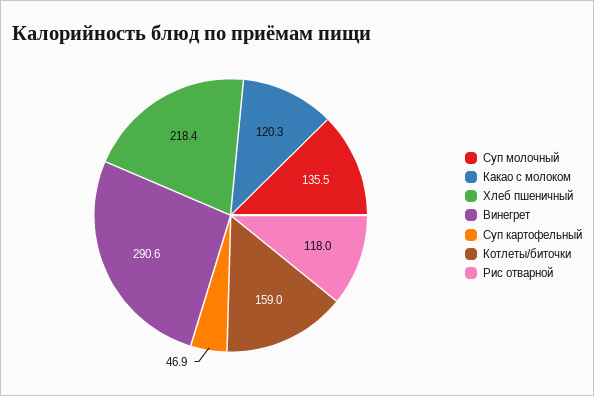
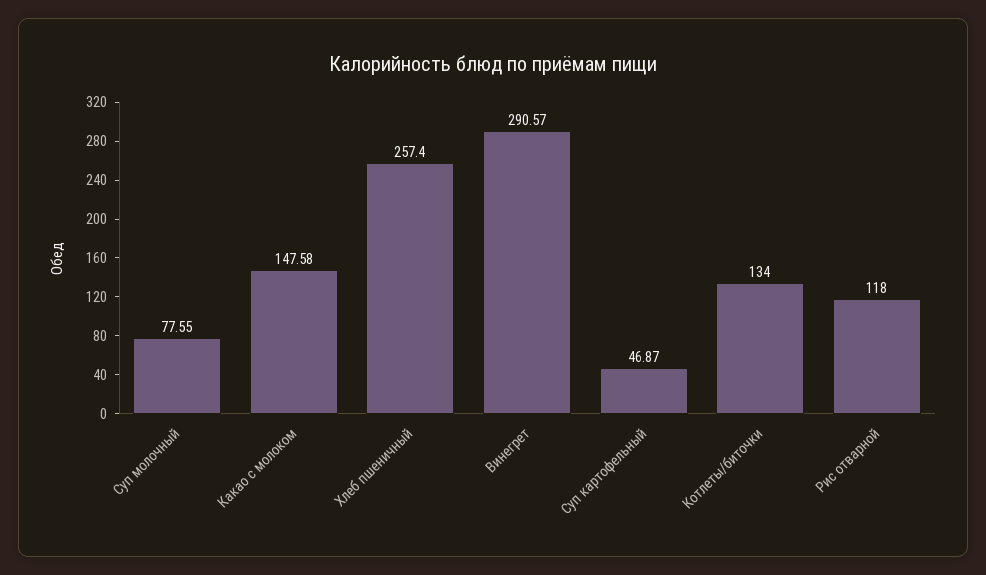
Суп молочный: 135.5 -> 77.55
Какао с молоком: 120.3 -> 147.58
Хлеб пшеничный: 218.4 -> 257.4
Котлеты/биточки: 159 -> 134

